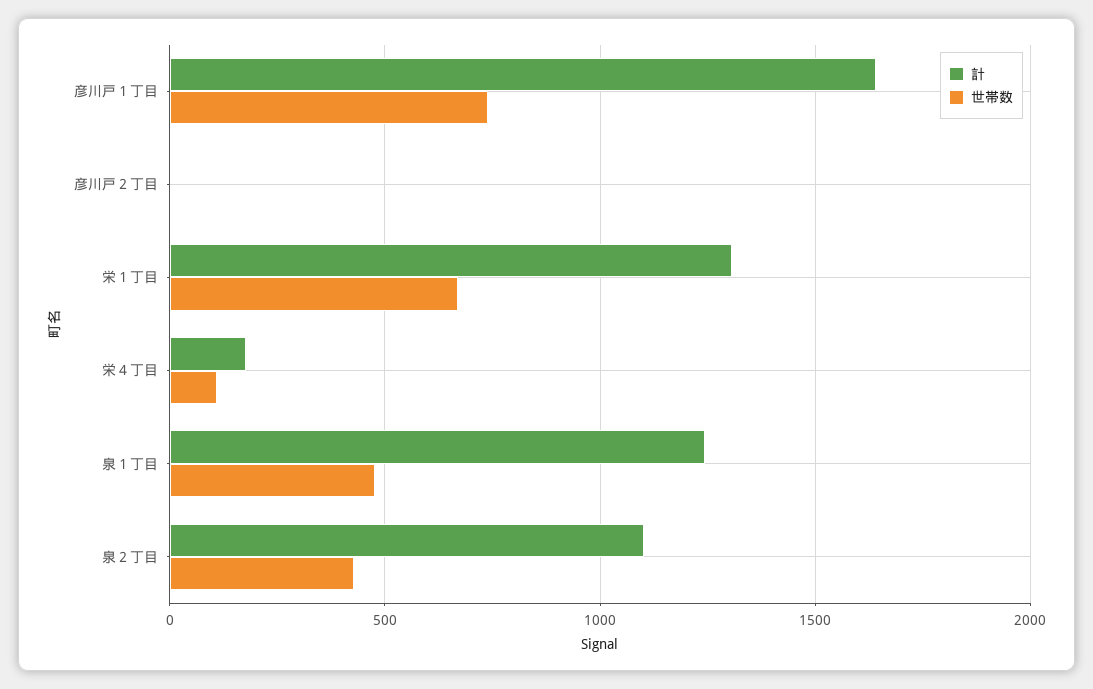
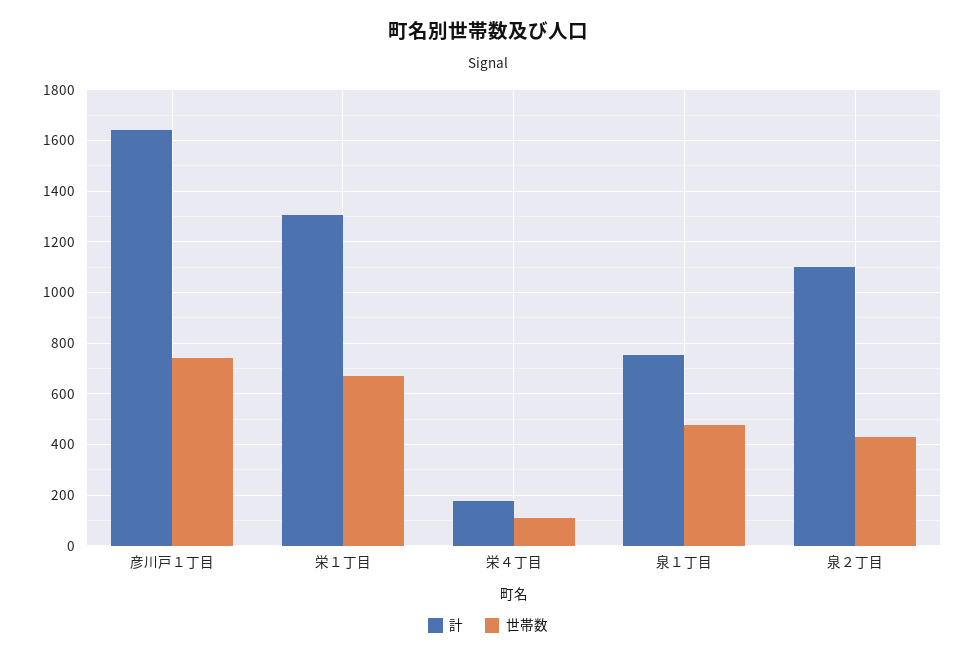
計, 彦川戸２丁目: 0 -> none
世帯数, 彦川戸２丁目: 0 -> none
計, 泉１丁目: 1250 -> 750

